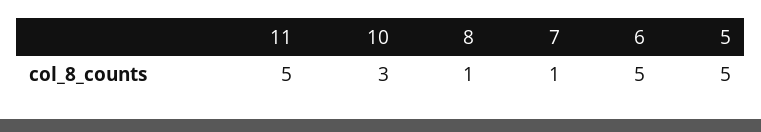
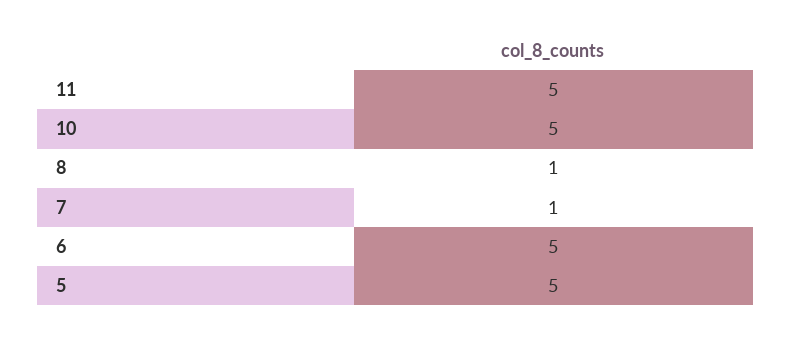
10: 3 -> 5

